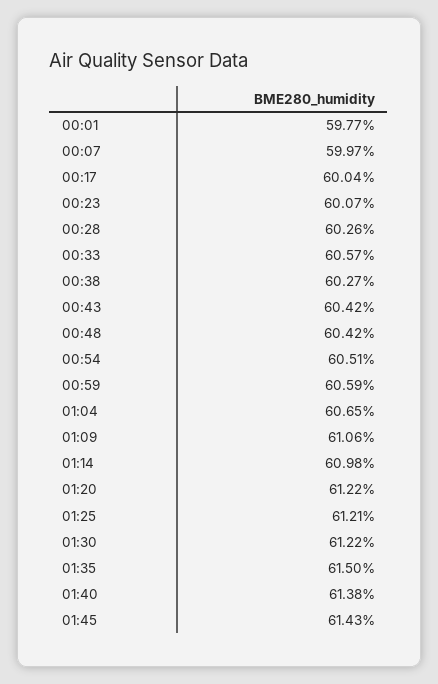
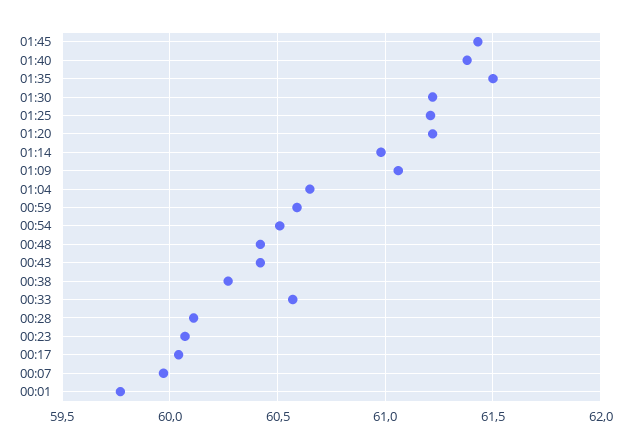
00:28: 60.26 -> 60.1

